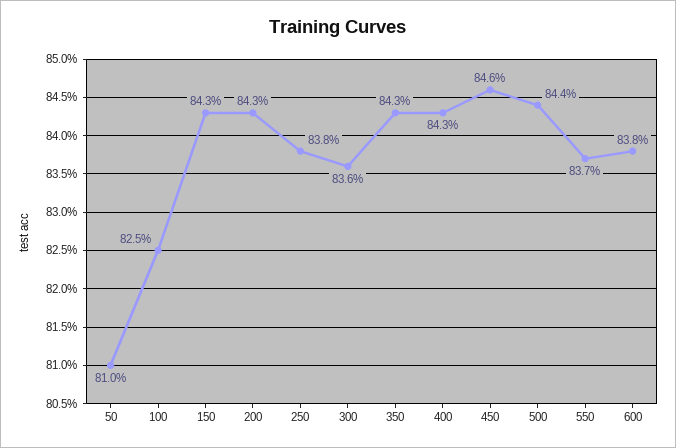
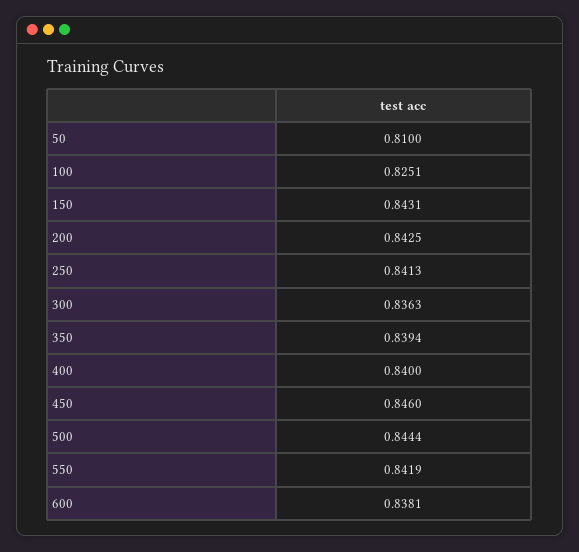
250: 0.838 -> 0.8413
350: 0.843 -> 0.8394
400: 0.843 -> 0.84
550: 0.837 -> 0.8419

